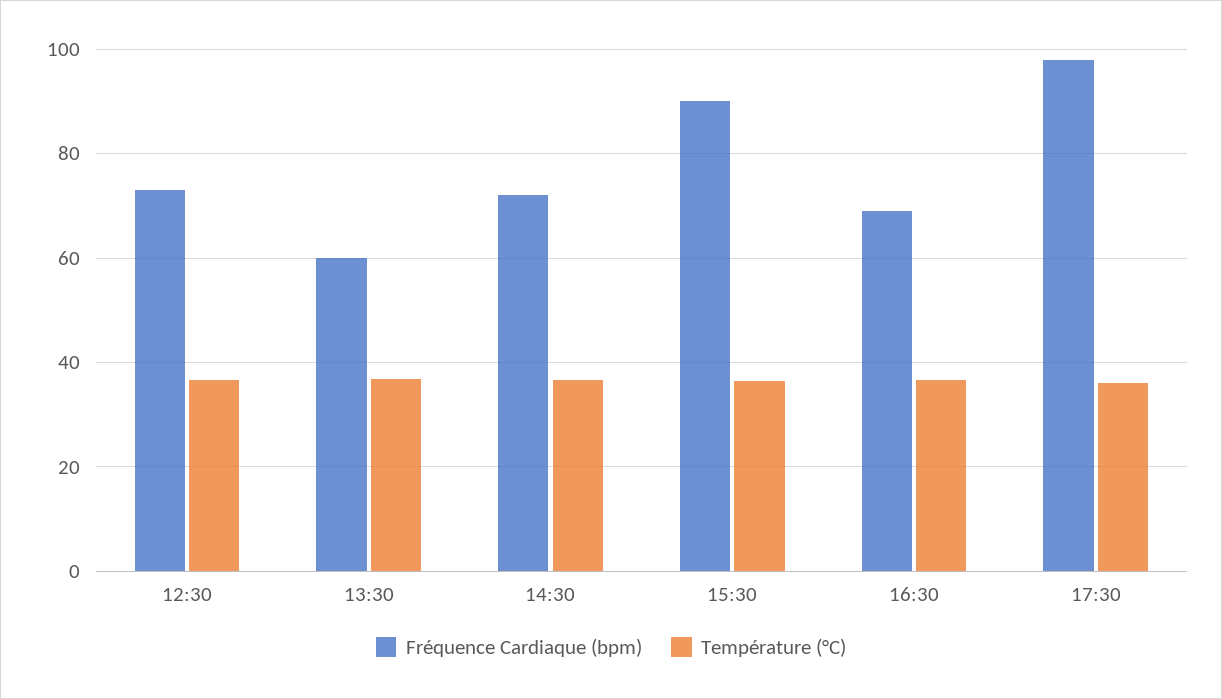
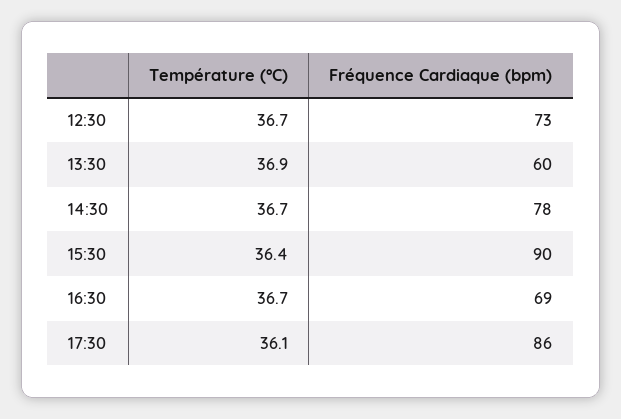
Fréquence Cardiaque (bpm), 14:30: 72 -> 78
Fréquence Cardiaque (bpm), 17:30: 98 -> 86

